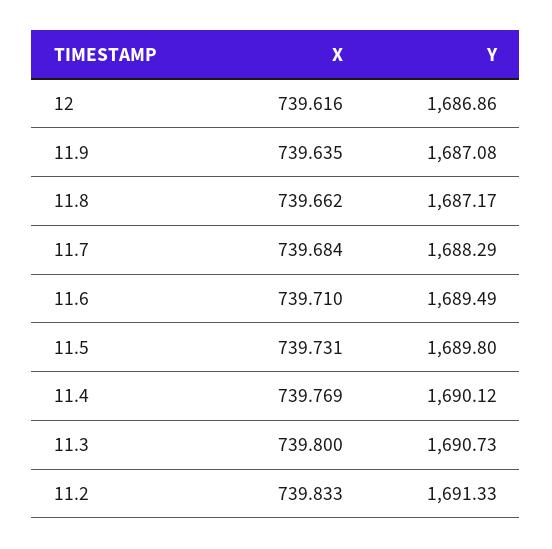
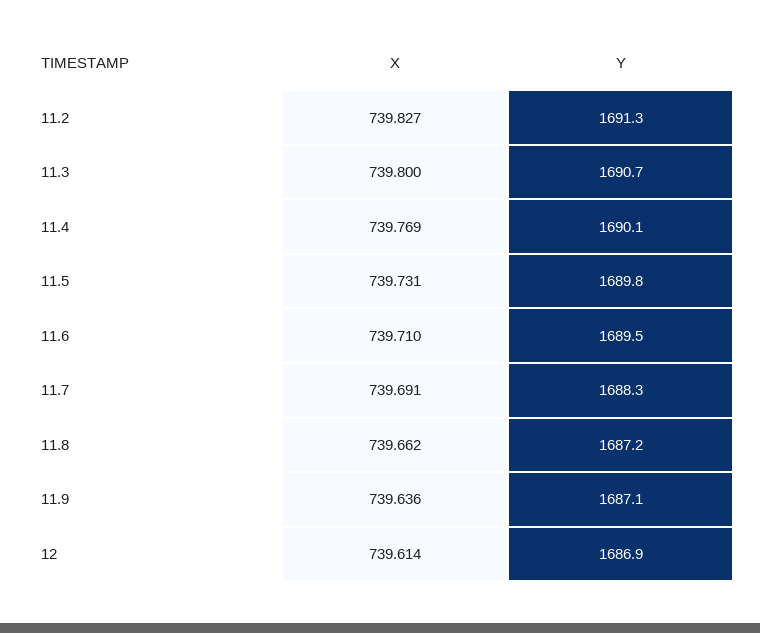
X, 12: 739.616 -> 739.614
X, 11.9: 739.635 -> 739.636
X, 11.7: 739.684 -> 739.691
X, 11.2: 739.833 -> 739.827

